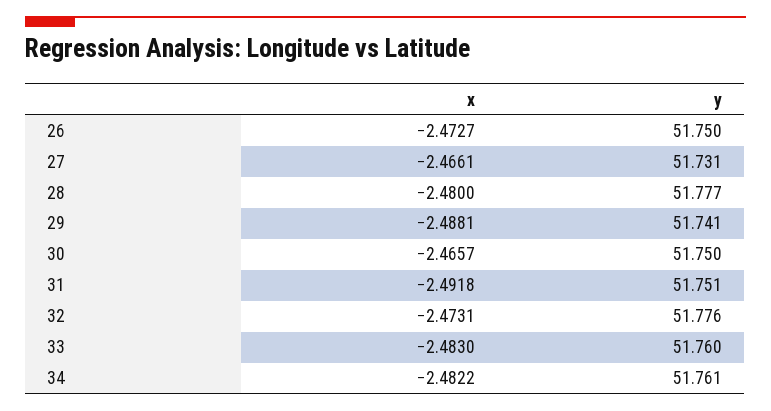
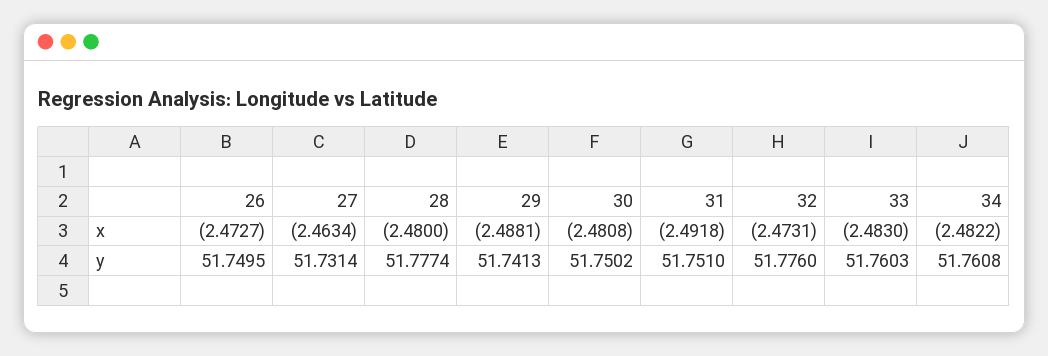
x, 27: -2.4661 -> -2.4634
x, 30: -2.4657 -> -2.4808

